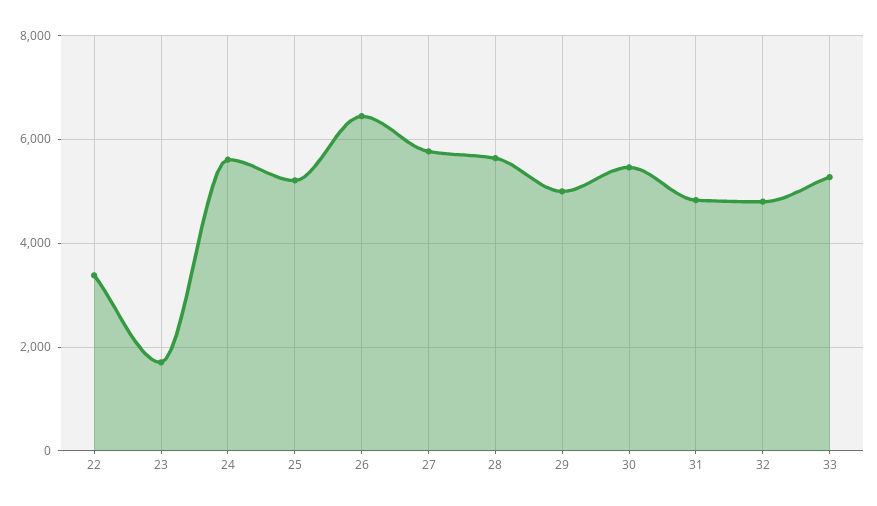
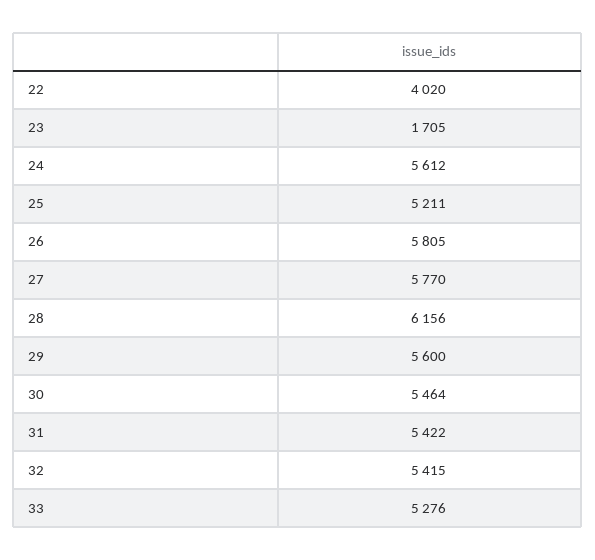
22: 3400 -> 4020
26: 6400 -> 5805
28: 5600 -> 6156
29: 5000 -> 5600
31: 4800 -> 5422
32: 4800 -> 5415

